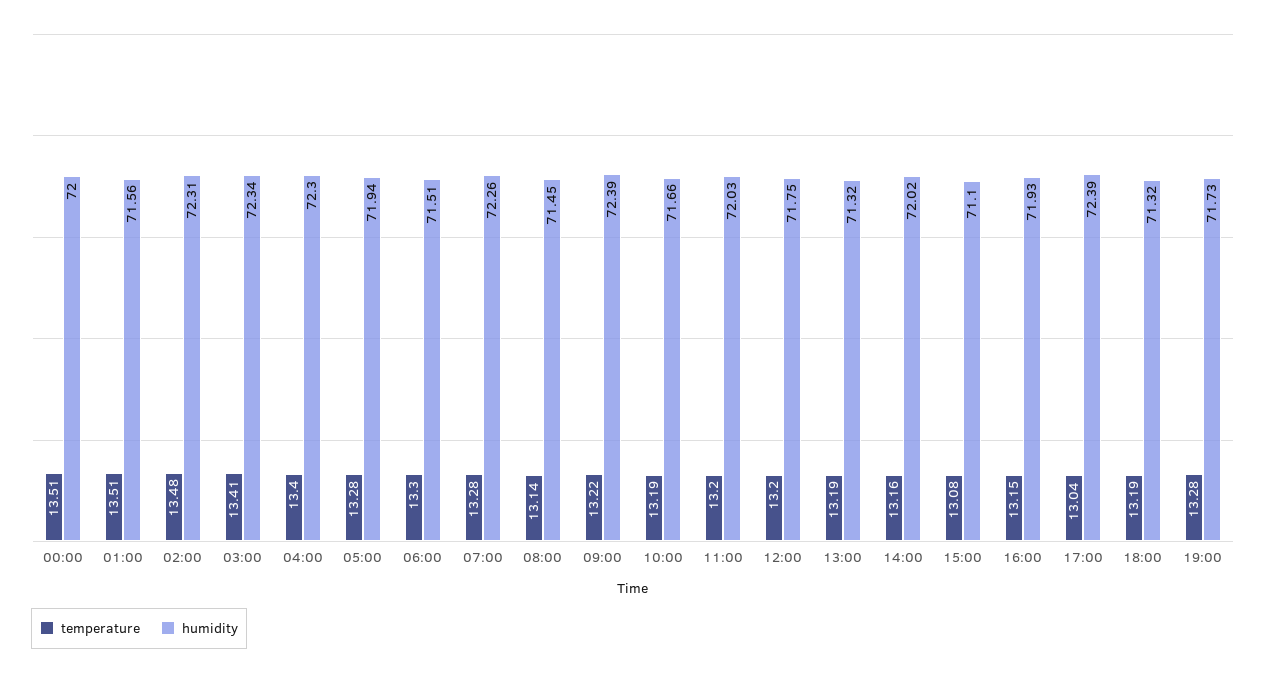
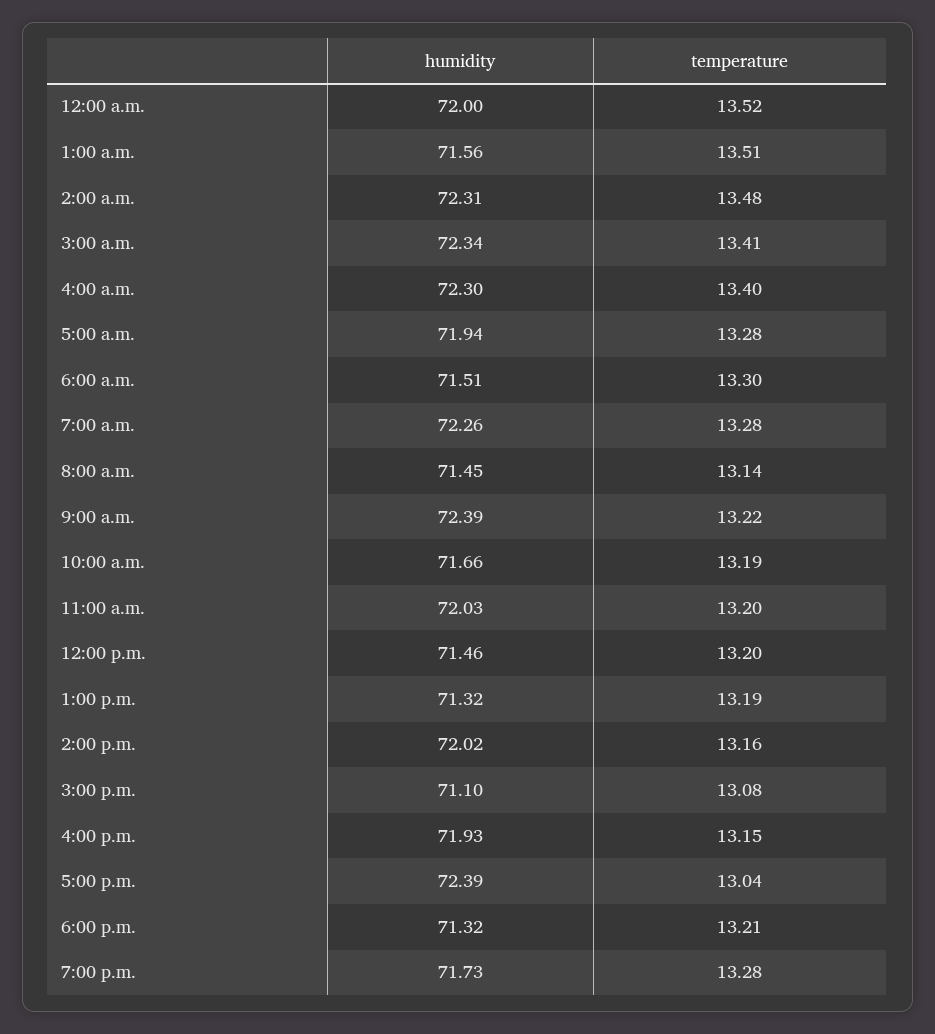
temperature, 00:00: 13.51 -> 13.52
humidity, 12:00: 71.75 -> 71.46
temperature, 18:00: 13.19 -> 13.21

